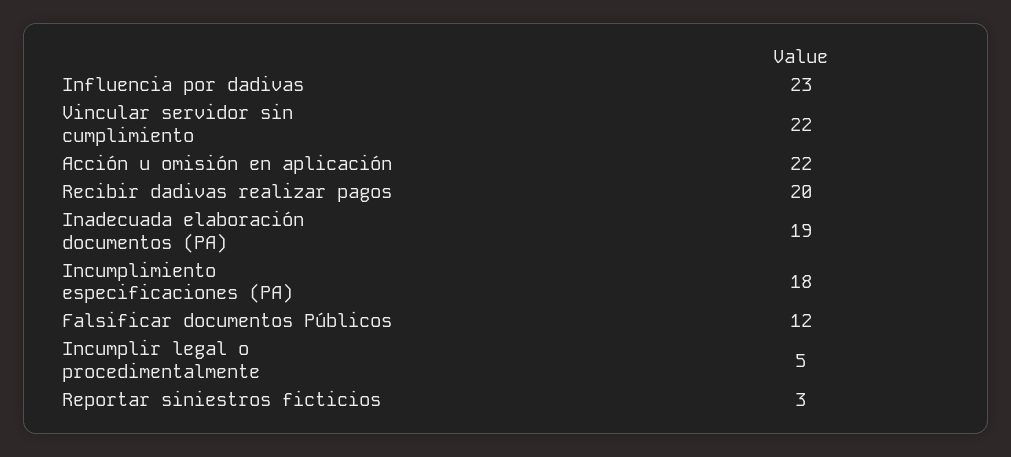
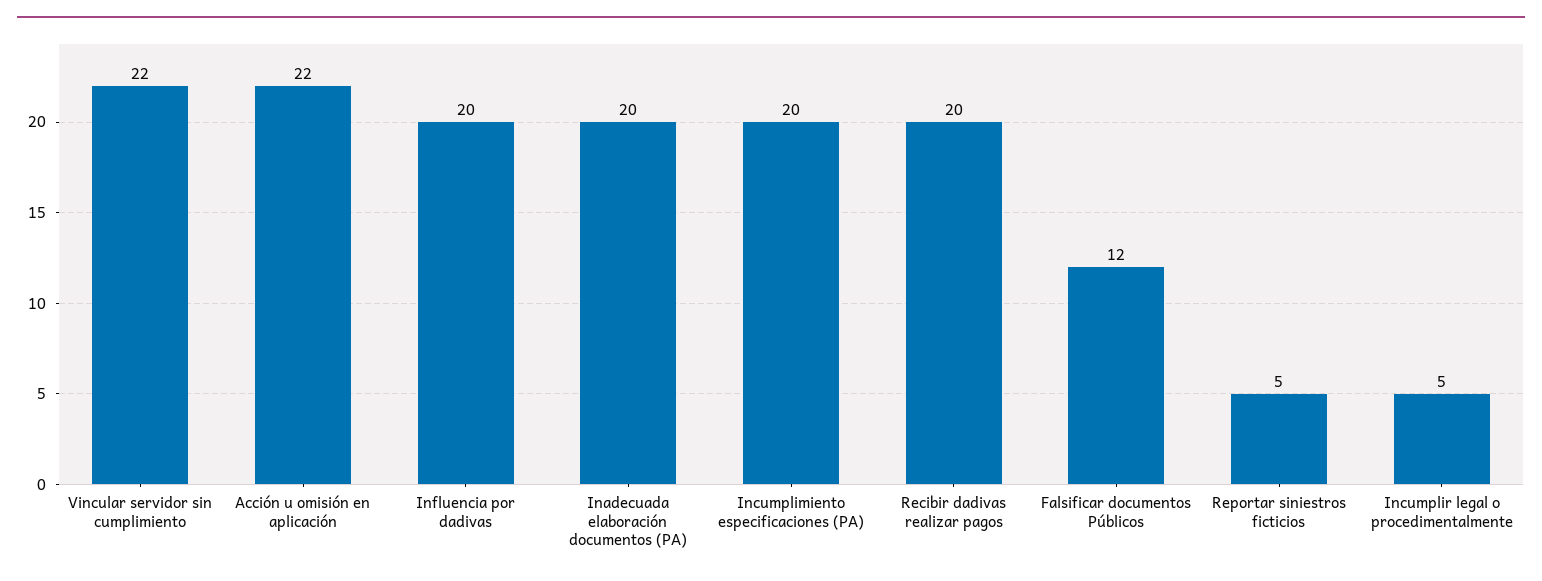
Influencia por dadivas: 23 -> 20
Inadecuada elaboración documentos (PA): 19 -> 20
Incumplimiento especificaciones (PA): 18 -> 20
Reportar siniestros ficticios: 3 -> 5

